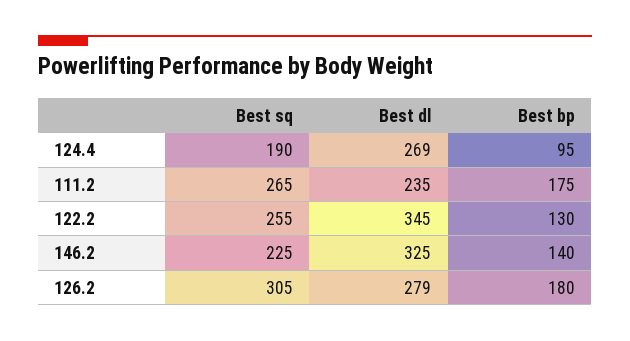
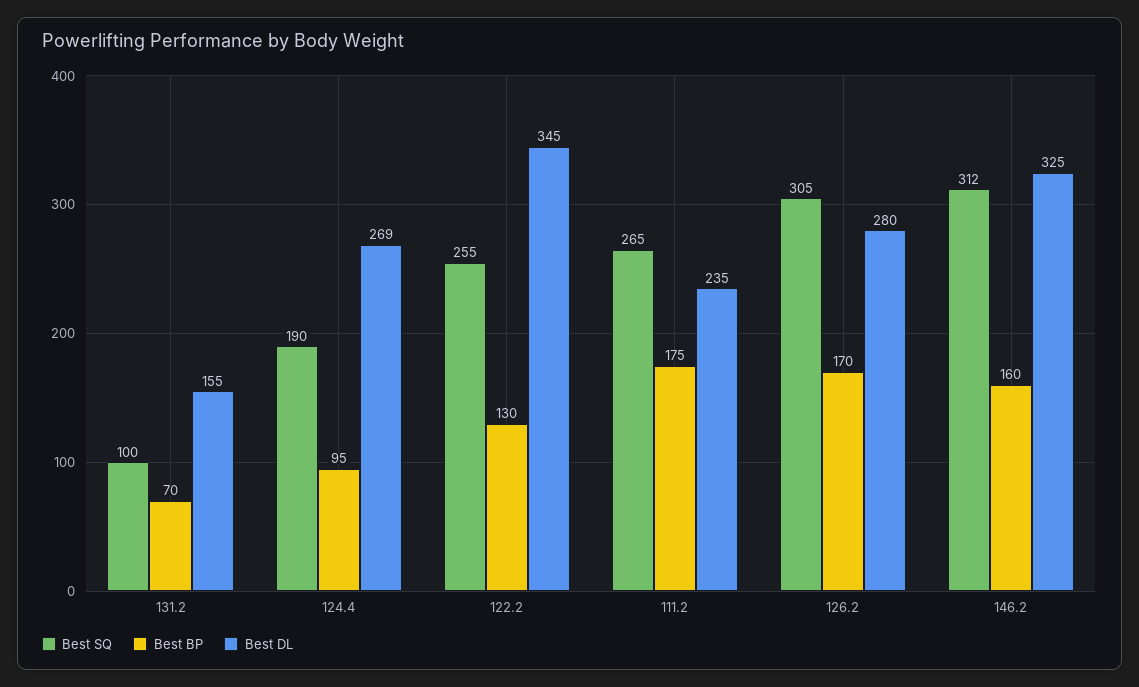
Best sq, 146.2: 225 -> 312
Best bp, 146.2: 140 -> 160
Best dl, 126.2: 279 -> 280
Best bp, 126.2: 180 -> 170
Best sq, 131.2: none -> 100
Best bp, 131.2: none -> 70
Best dl, 131.2: none -> 155

